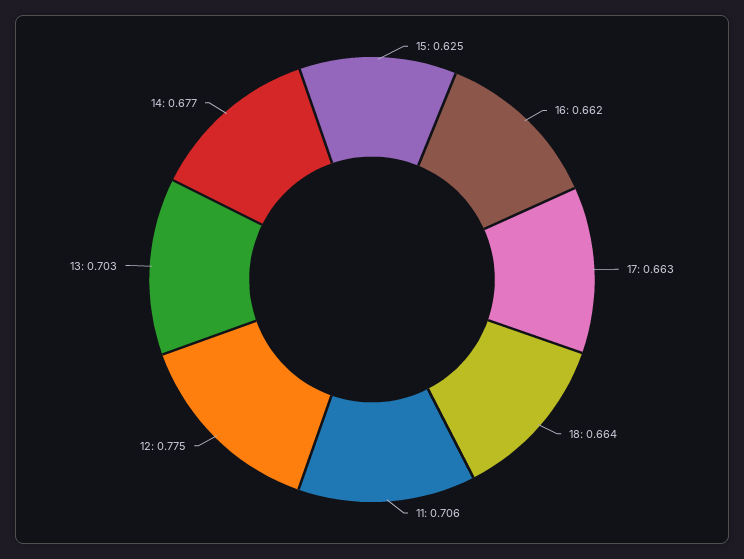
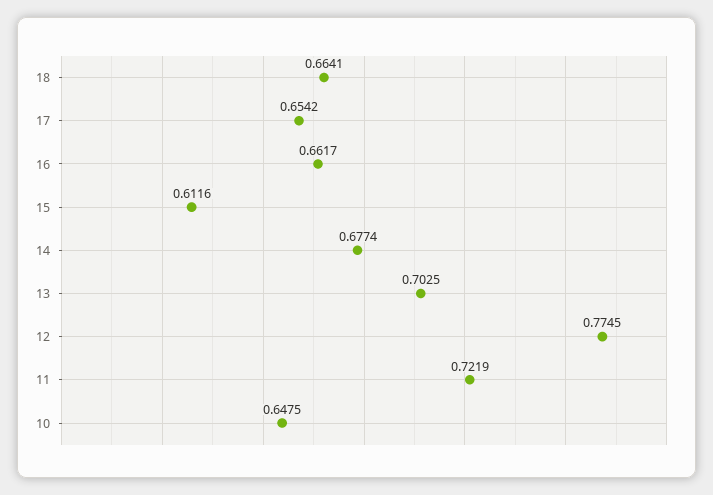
15: 0.625 -> 0.6116
17: 0.663 -> 0.6542
11: 0.706 -> 0.7219
10: none -> 0.6475

